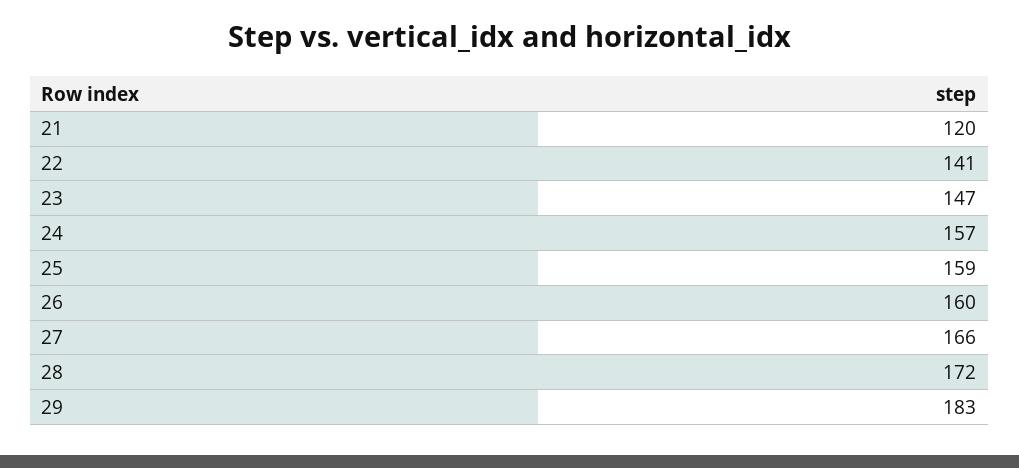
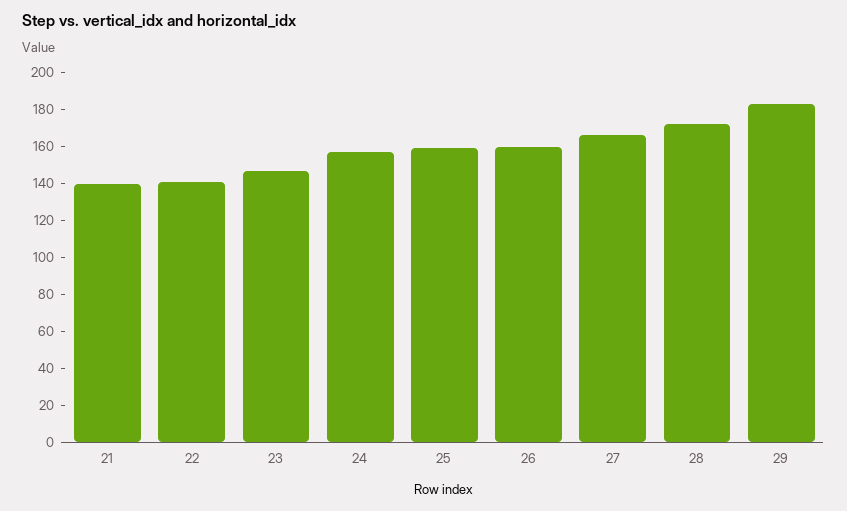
21: 120 -> 140

